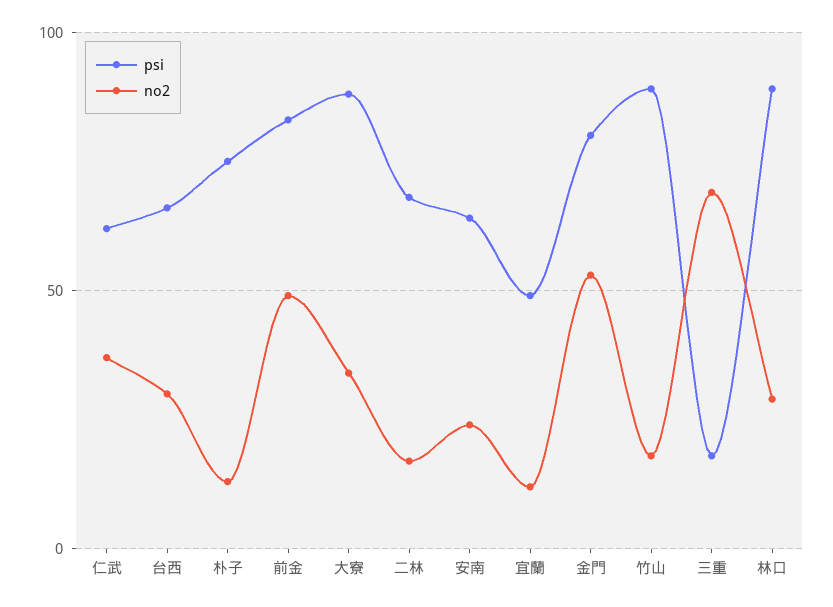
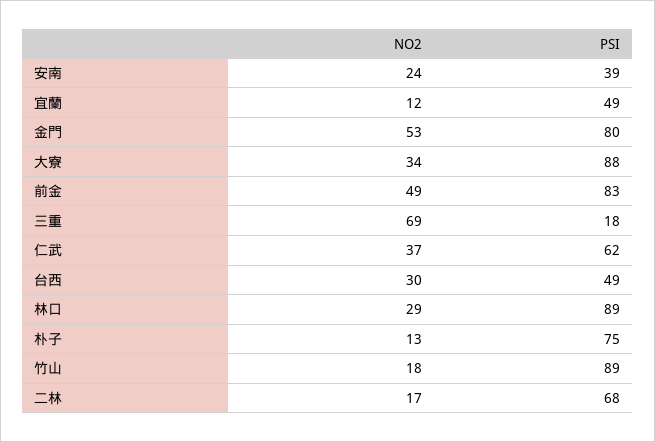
psi, 台西: 65 -> 49
psi, 安南: 65 -> 39

